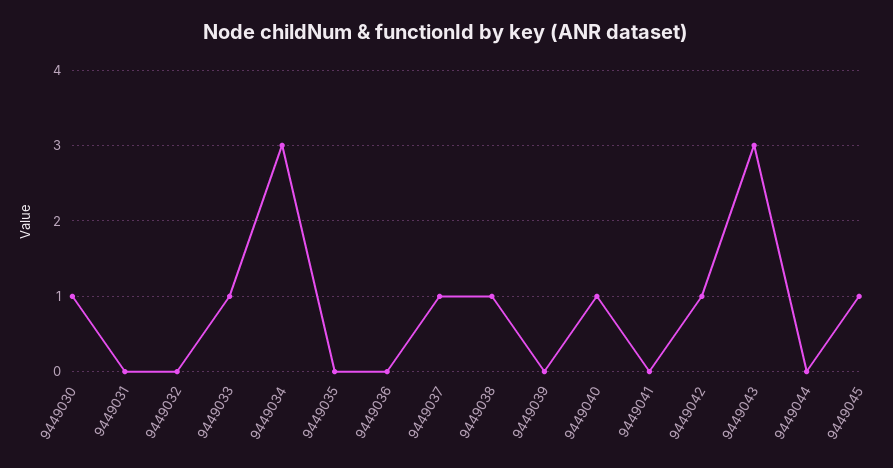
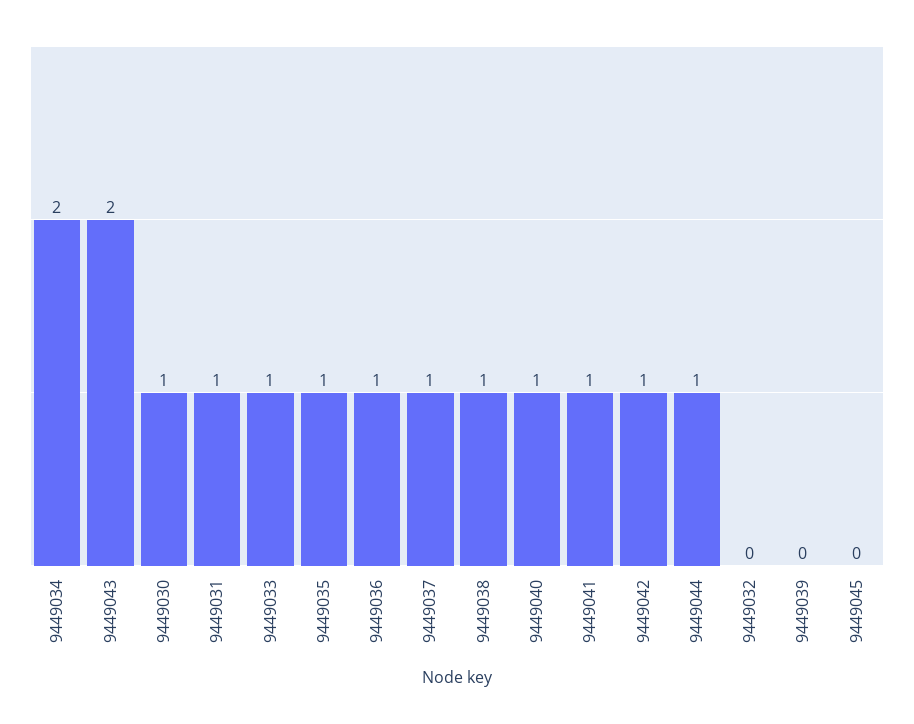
9449031: 0 -> 1
9449034: 3 -> 2
9449035: 0 -> 1
9449036: 0 -> 1
9449041: 0 -> 1
9449043: 3 -> 2
9449044: 0 -> 1
9449045: 1 -> 0

